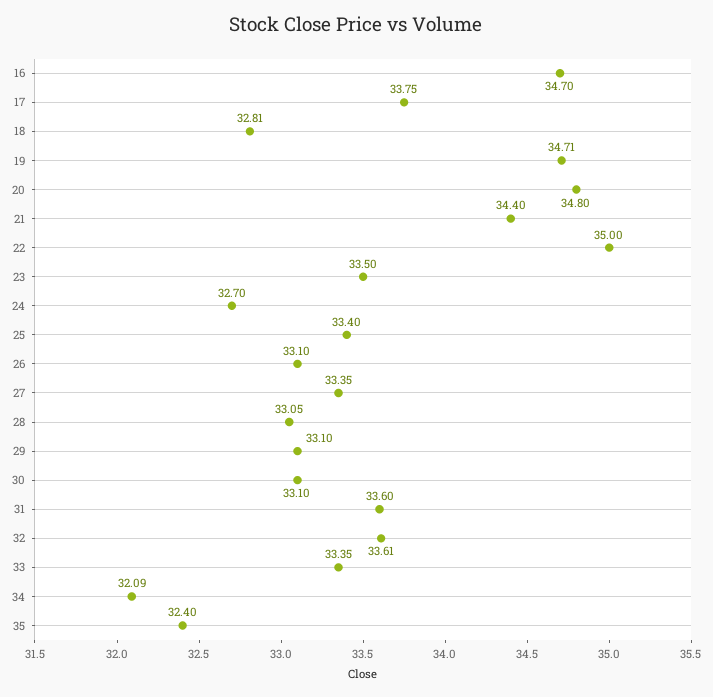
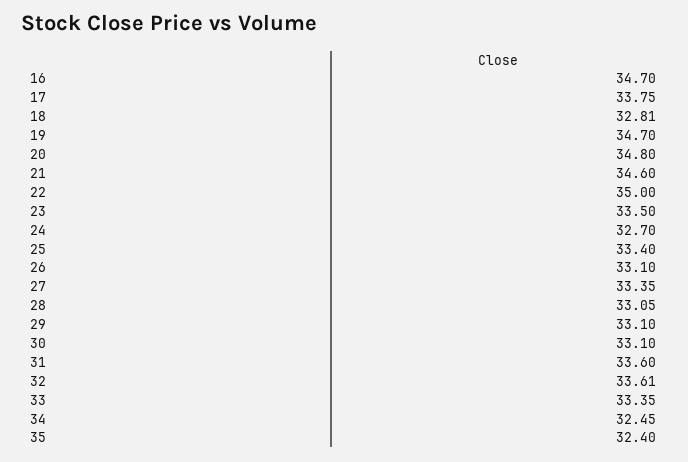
19: 34.71 -> 34.7
21: 34.4 -> 34.6
34: 32.09 -> 32.45

